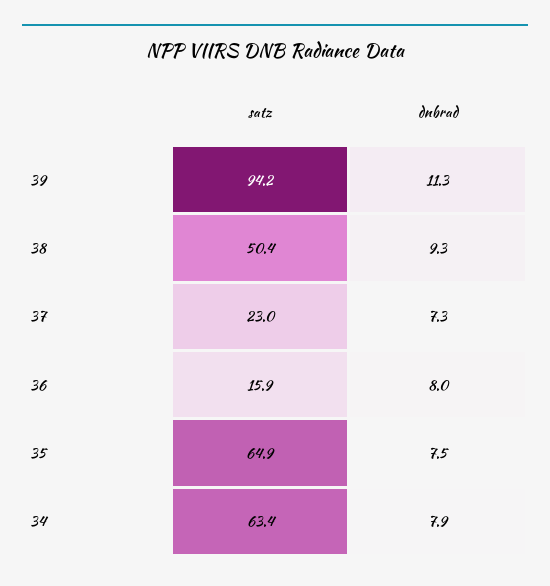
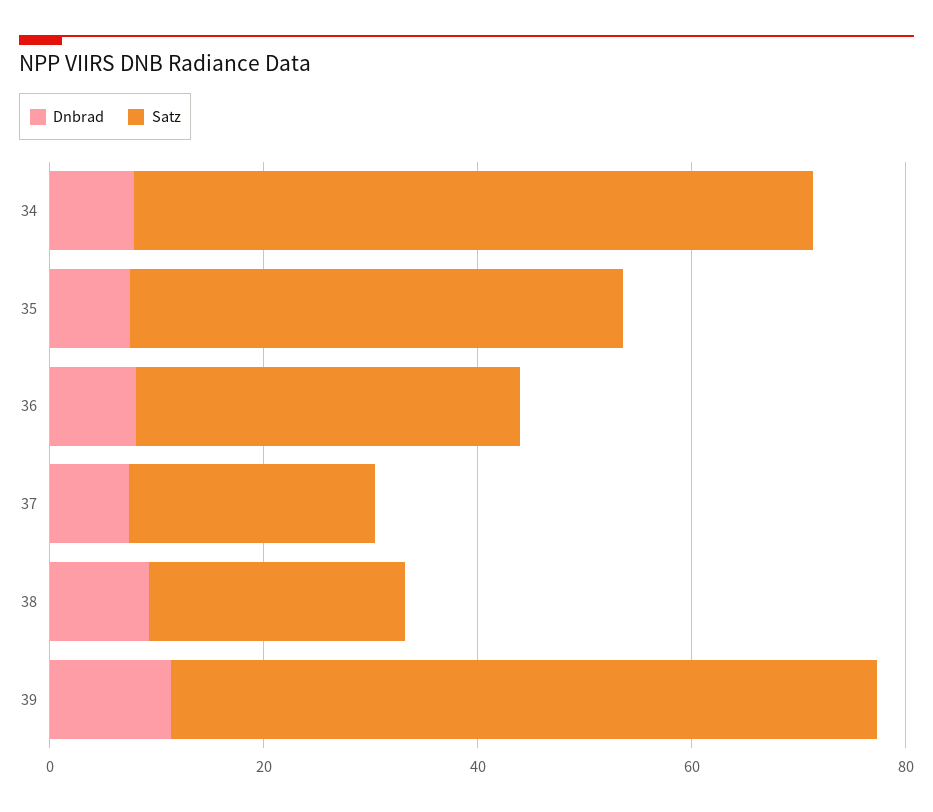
satz, 39: 94.2 -> 65
satz, 38: 50.4 -> 25
satz, 36: 15.9 -> 35
satz, 35: 64.9 -> 45

